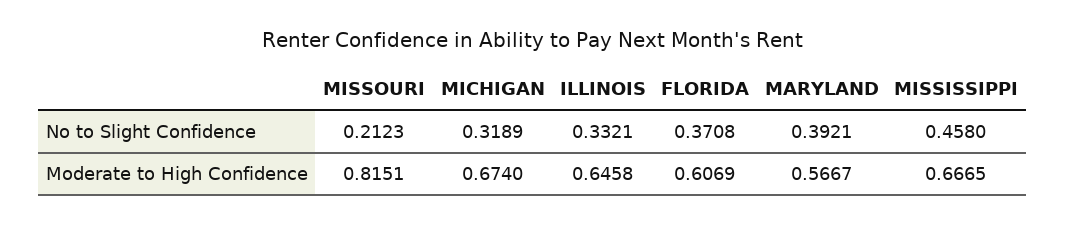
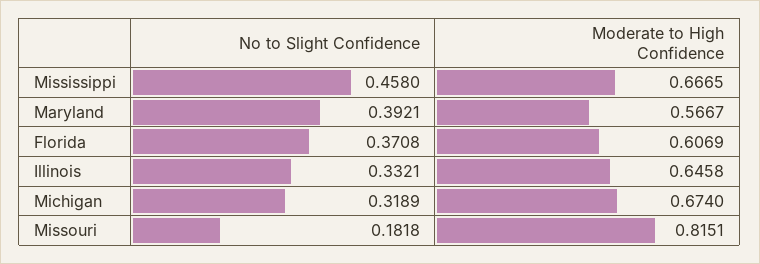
MISSOURI, No to Slight Confidence: 0.2123 -> 0.1818

